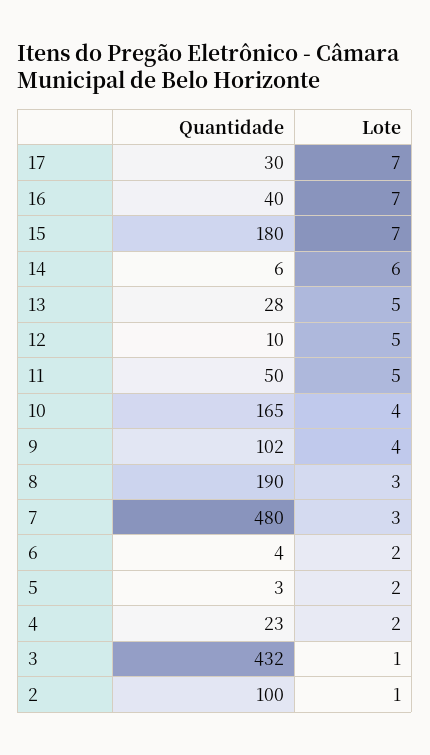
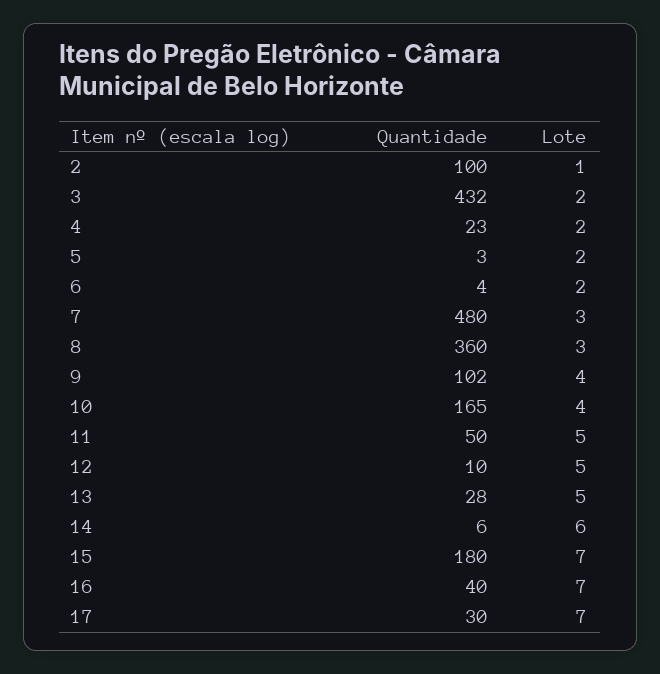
Quantidade, 8: 190 -> 360
Lote, 3: 1 -> 2

